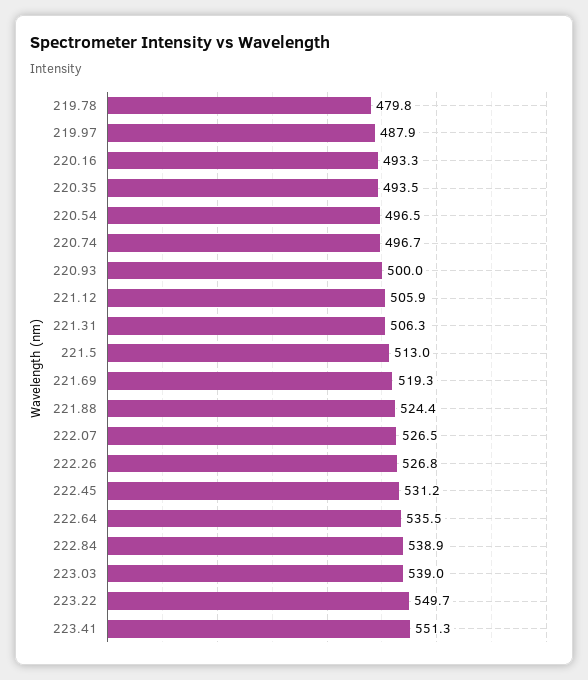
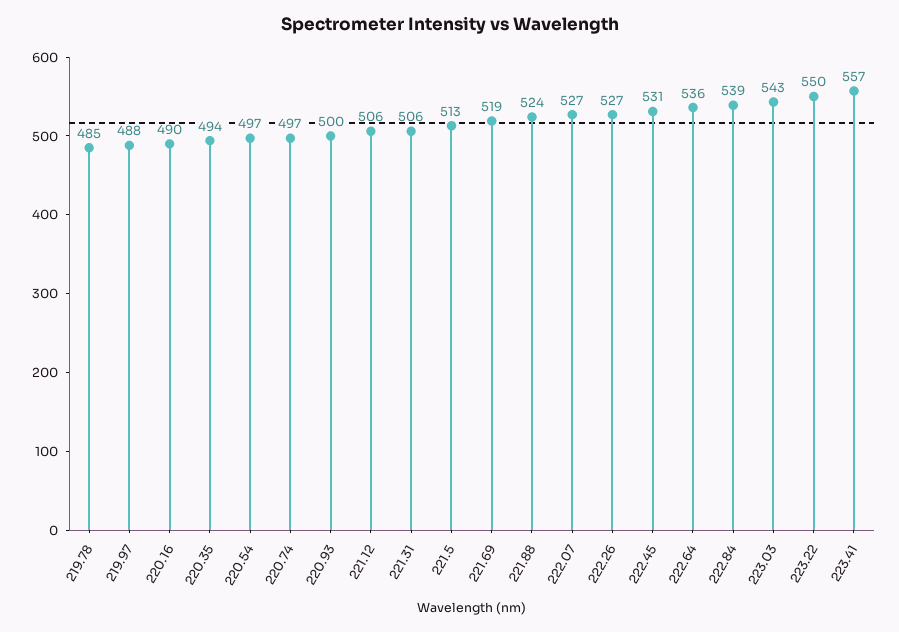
219.78: 479.8 -> 485
220.16: 493.3 -> 490
223.03: 539 -> 543
223.41: 551.3 -> 557

